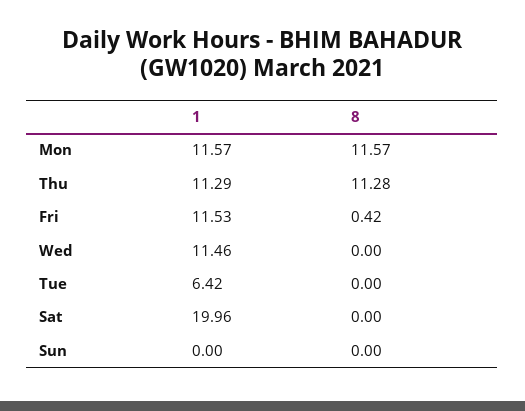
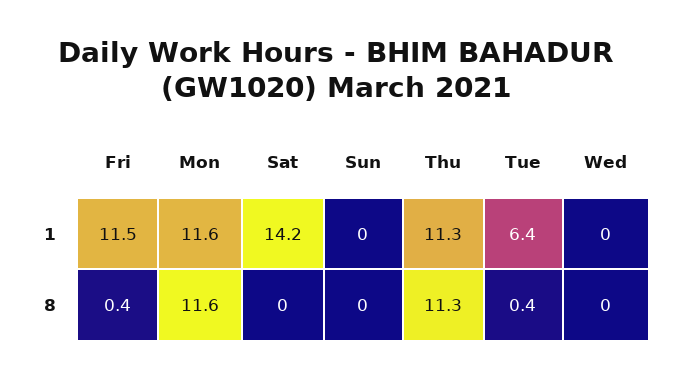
1, Wed: 11.46 -> 0
8, Tue: 0 -> 0.4
1, Sat: 19.96 -> 14.2

